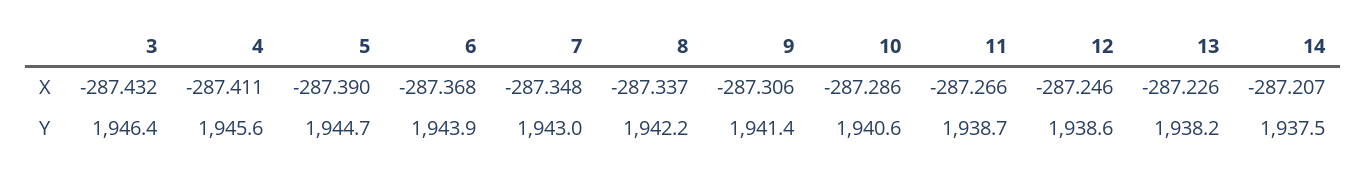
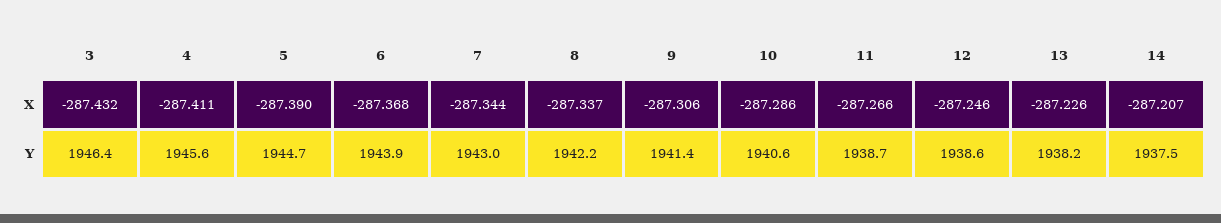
7, X: -287.348 -> -287.344

